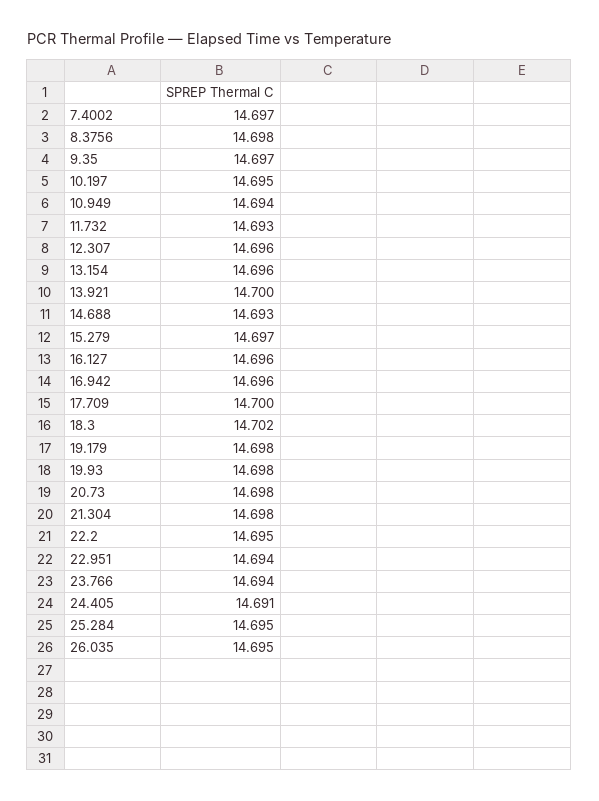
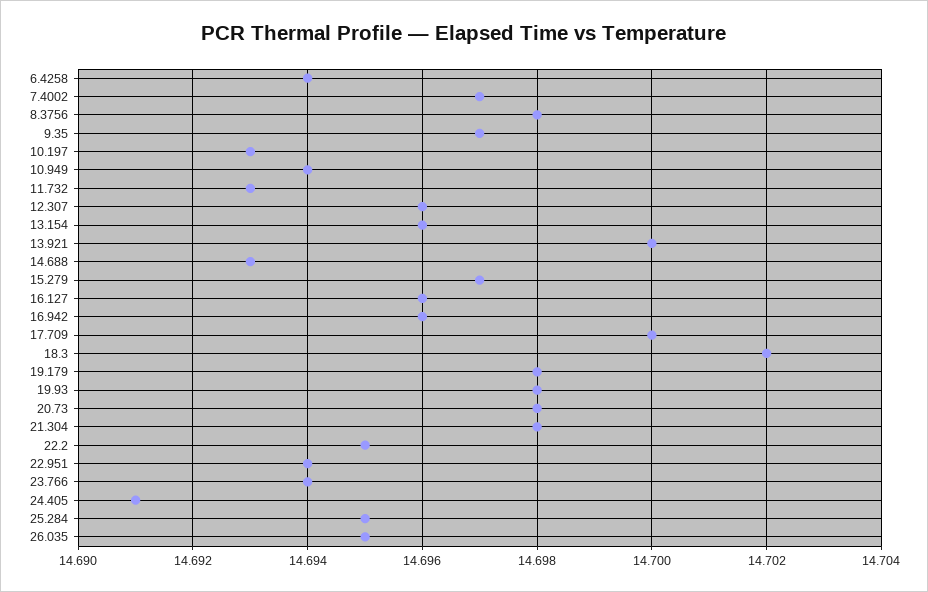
10.197: 14.695 -> 14.693
6.4258: none -> 14.694

